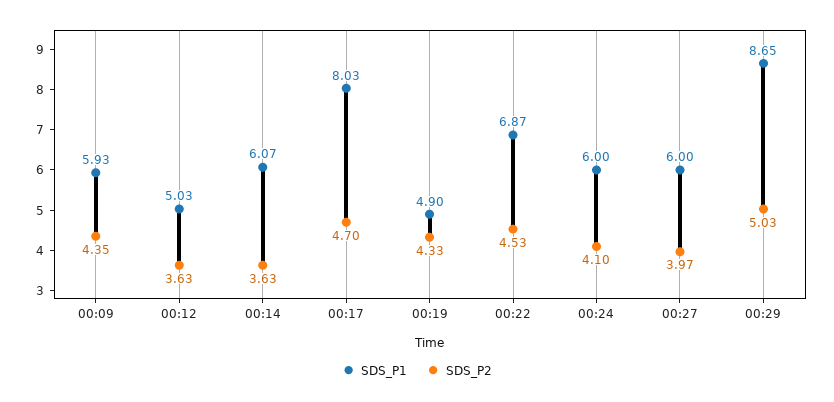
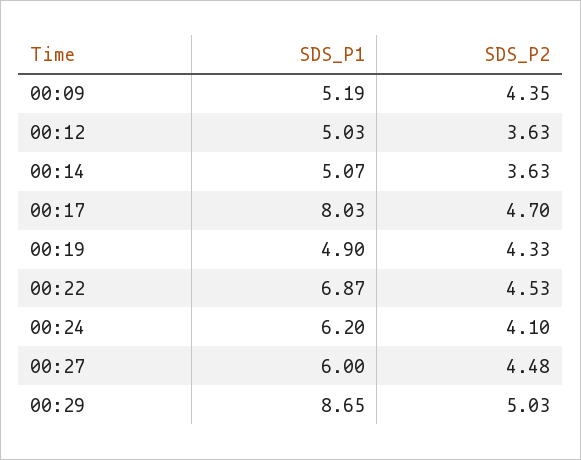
SDS_P1, 00:09: 5.93 -> 5.19
SDS_P1, 00:14: 6.07 -> 5.07
SDS_P1, 00:24: 6 -> 6.2
SDS_P2, 00:27: 3.97 -> 4.48

